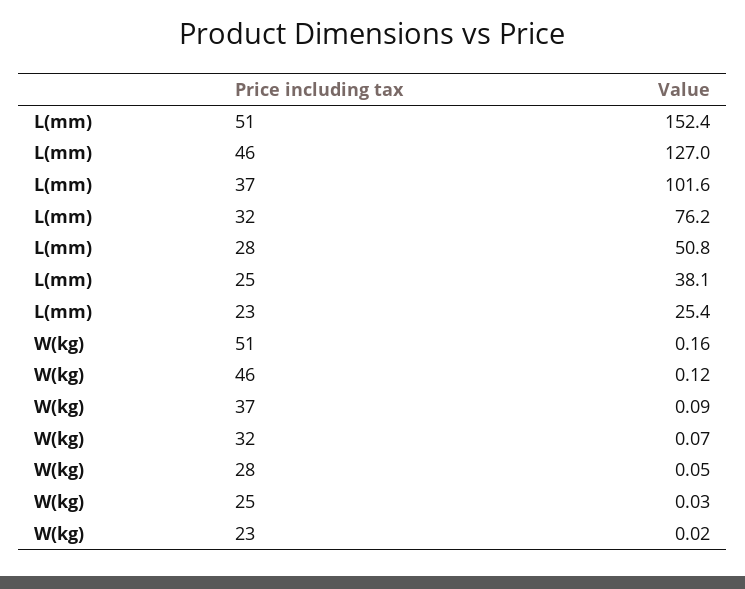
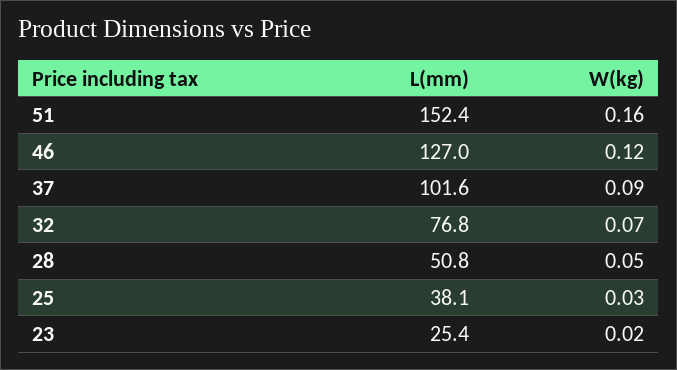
L(mm), 32: 76.2 -> 76.8

